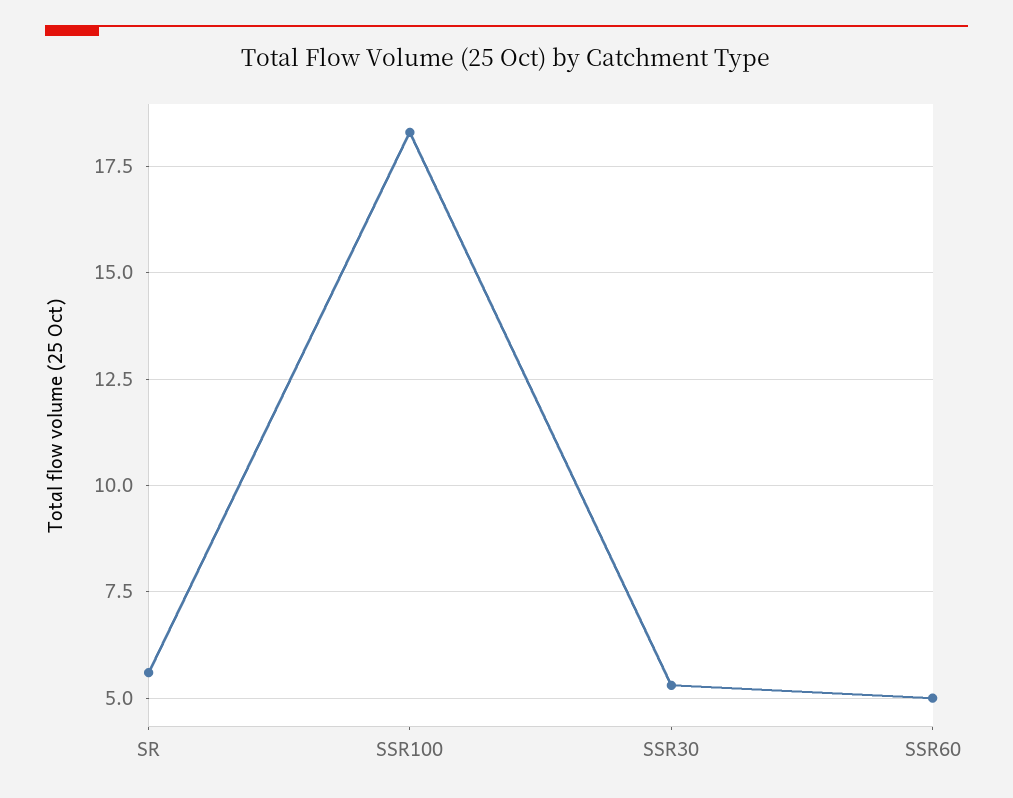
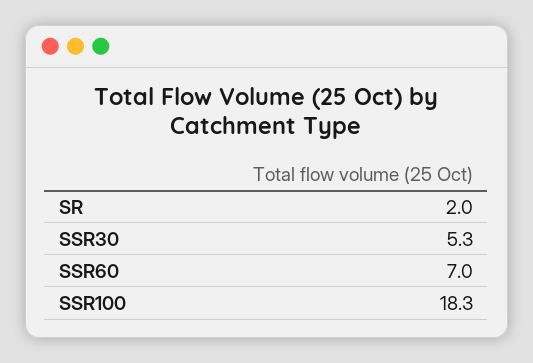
SR: 5.5 -> 2
SSR60: 5 -> 7

